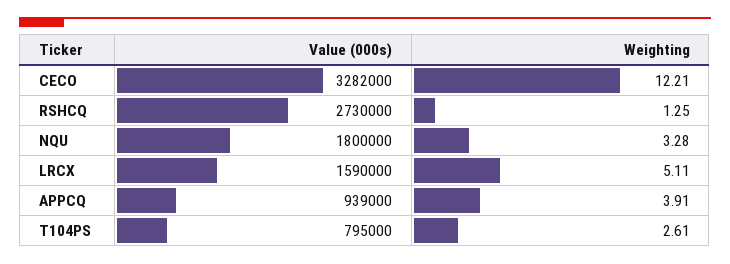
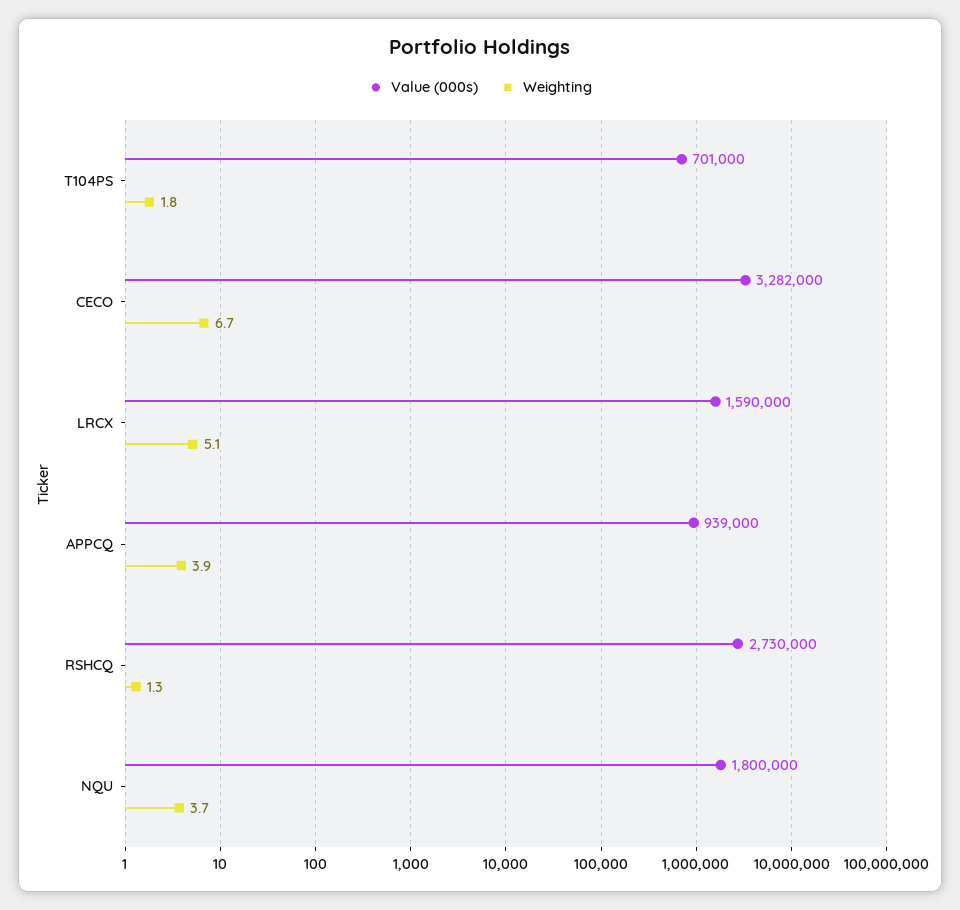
Weighting, CECO: 12.21 -> 6.7
Weighting, NQU: 3.28 -> 3.7
Value (000s), T104PS: 795000 -> 701000
Weighting, T104PS: 2.61 -> 1.8

